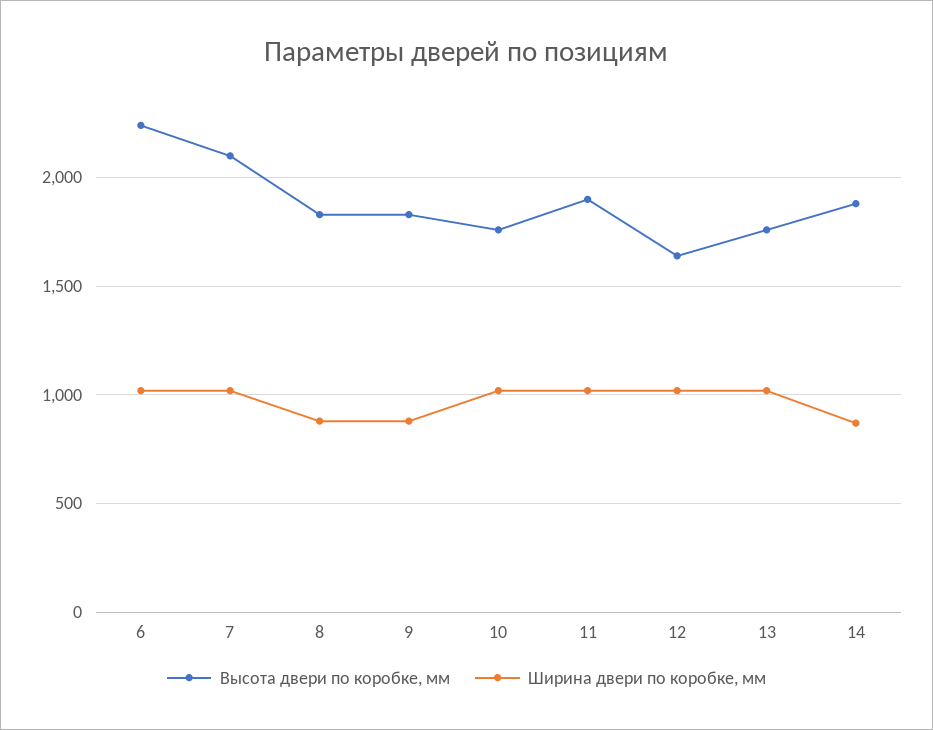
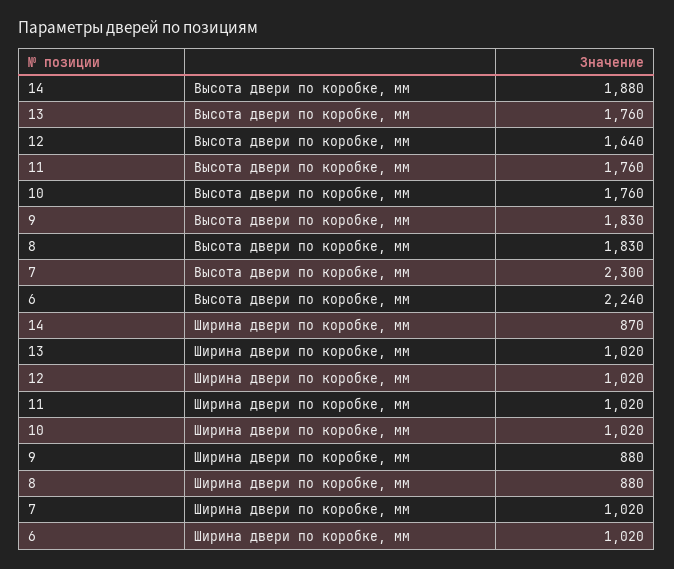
Высота двери по коробке, мм, 7: 2100 -> 2300
Высота двери по коробке, мм, 11: 1900 -> 1760

